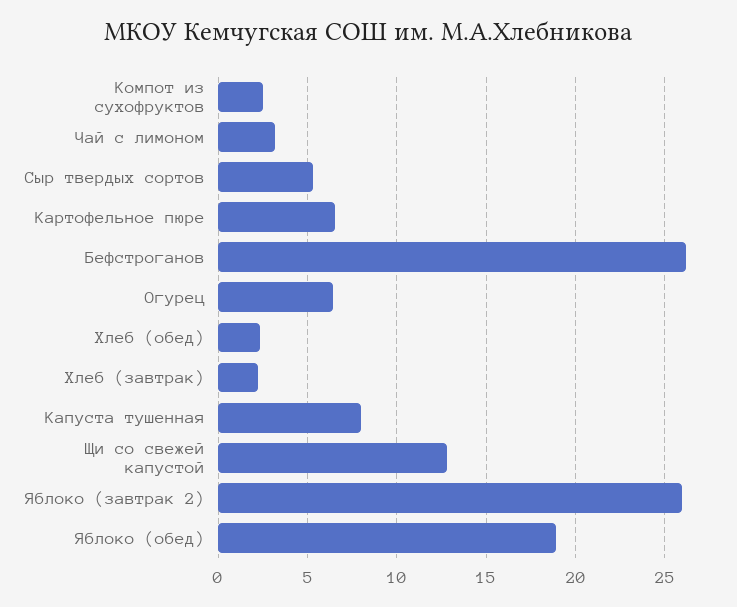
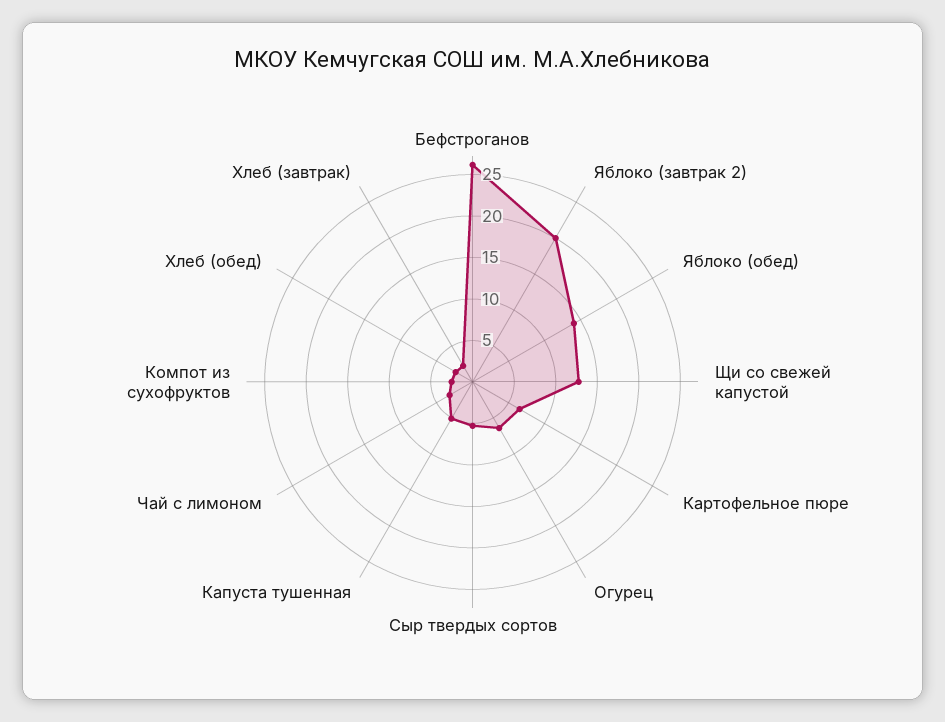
Капуста тушенная: 8 -> 5
Яблоко (завтрак 2): 26 -> 20
Яблоко (обед): 19 -> 14

